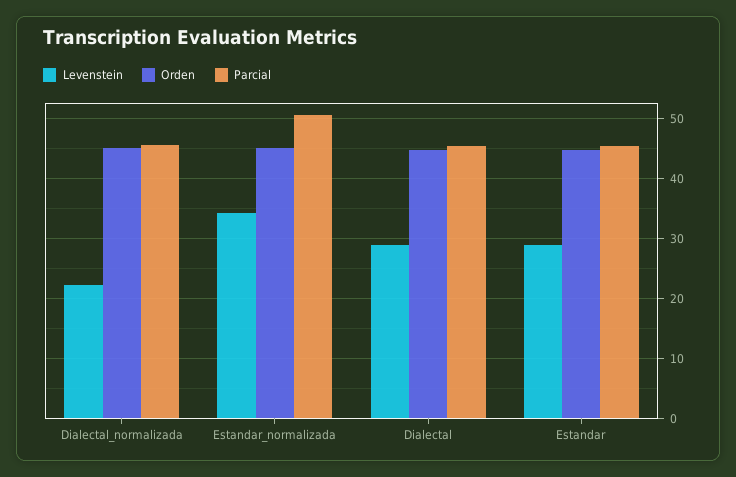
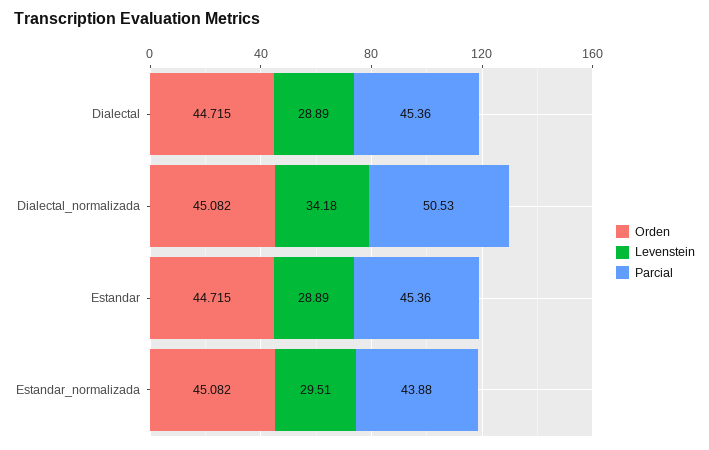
Levenstein, Dialectal_normalizada: 22 -> 34.18
Parcial, Dialectal_normalizada: 46 -> 50.53
Levenstein, Estandar_normalizada: 34 -> 29.51
Parcial, Estandar_normalizada: 50 -> 43.88

